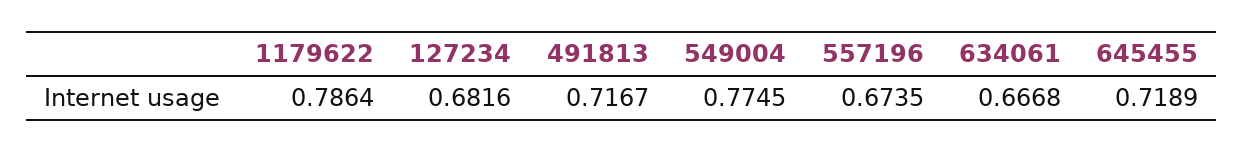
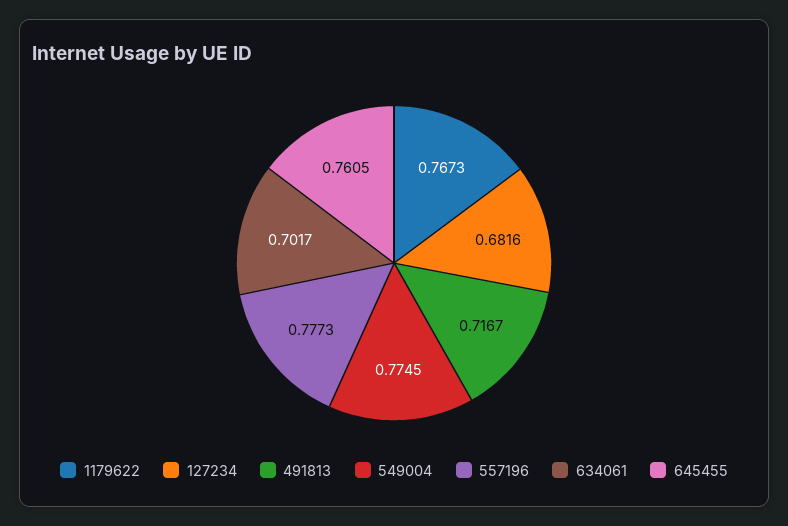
1179622: 0.7864 -> 0.7673
557196: 0.6735 -> 0.7773
634061: 0.6668 -> 0.7017
645455: 0.7189 -> 0.7605

